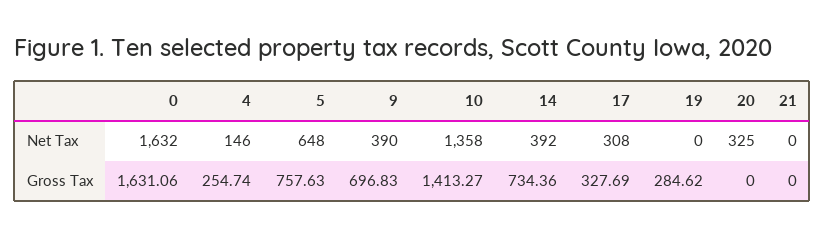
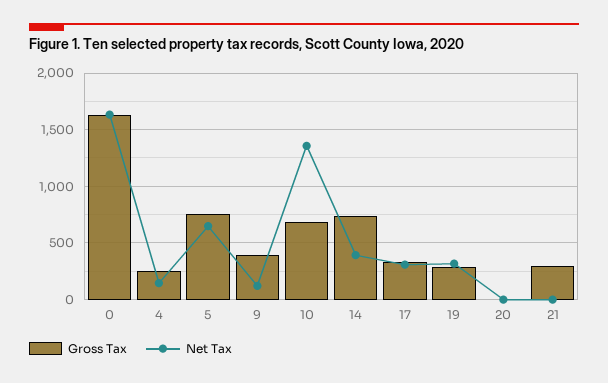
Net Tax, 9: 390 -> 100
Net Tax, 19: 0 -> 300
Net Tax, 20: 325 -> 0
Gross Tax, 9: 696.83 -> 400
Gross Tax, 10: 1413.27 -> 700
Gross Tax, 21: 0 -> 300

